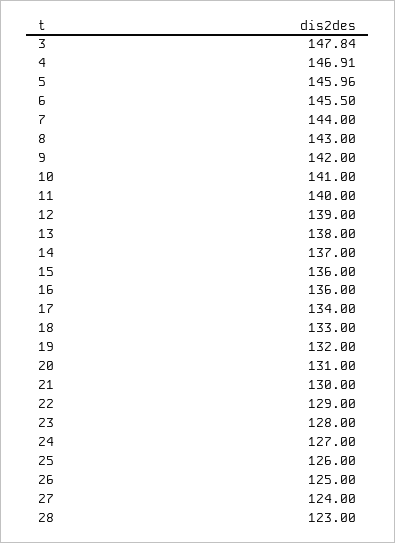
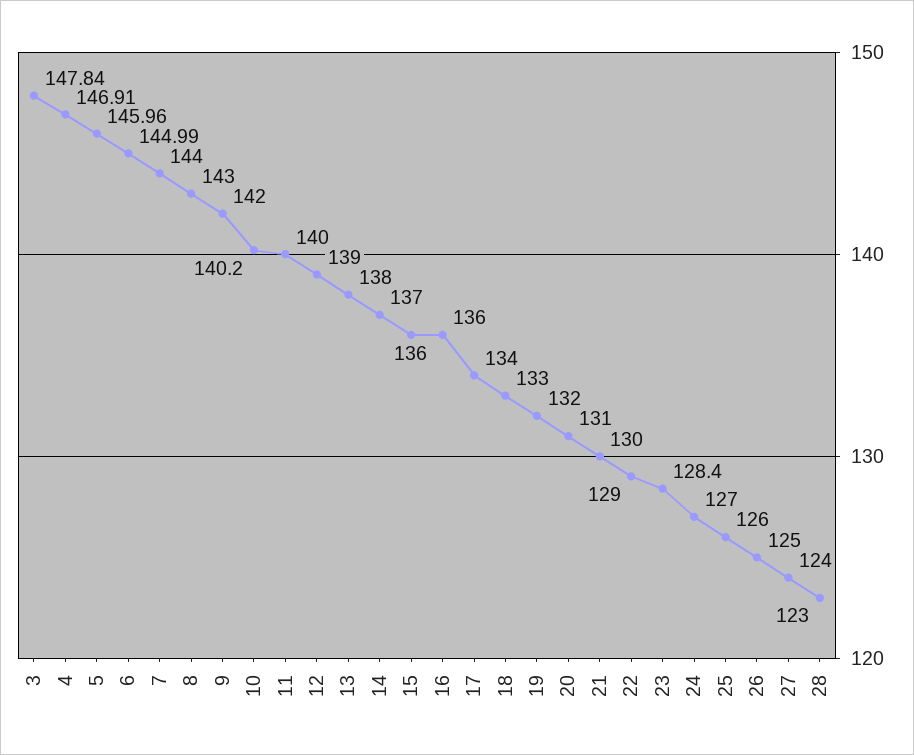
6: 145.5 -> 144.99
10: 141 -> 140.2
23: 128 -> 128.4

